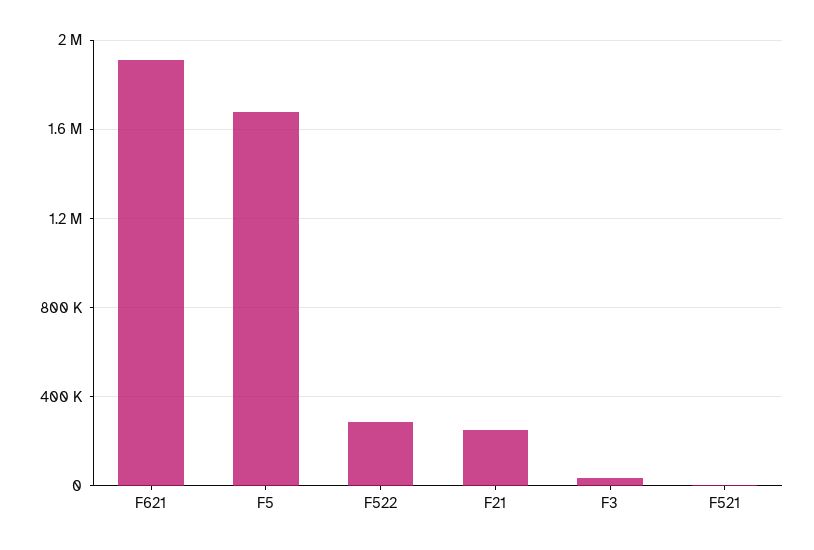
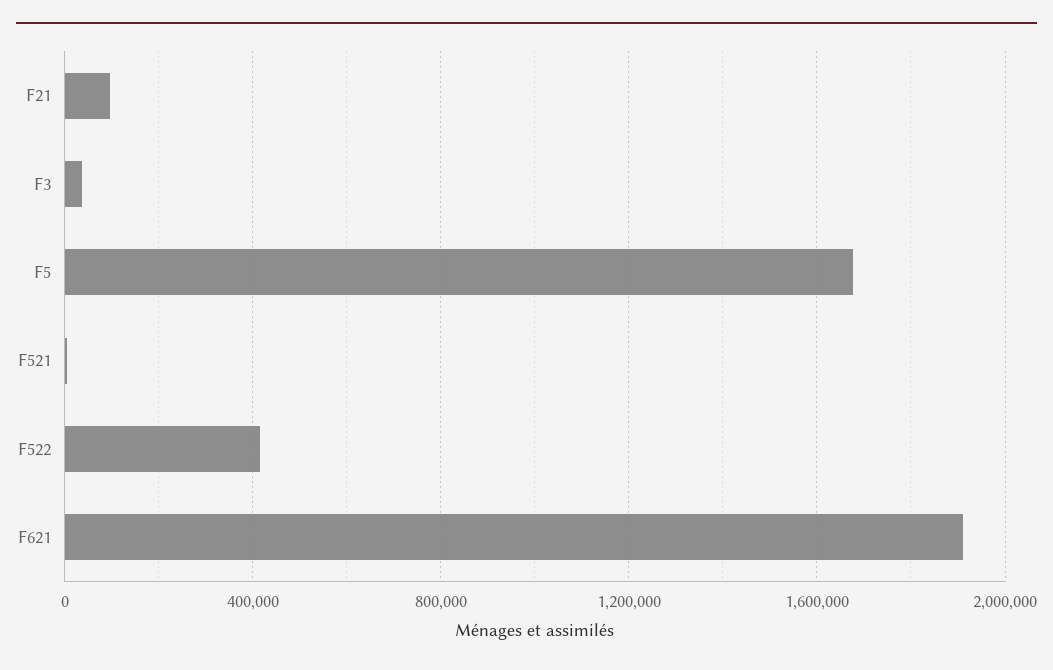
F522: 300000 -> 400000
F21: 250000 -> 100000

